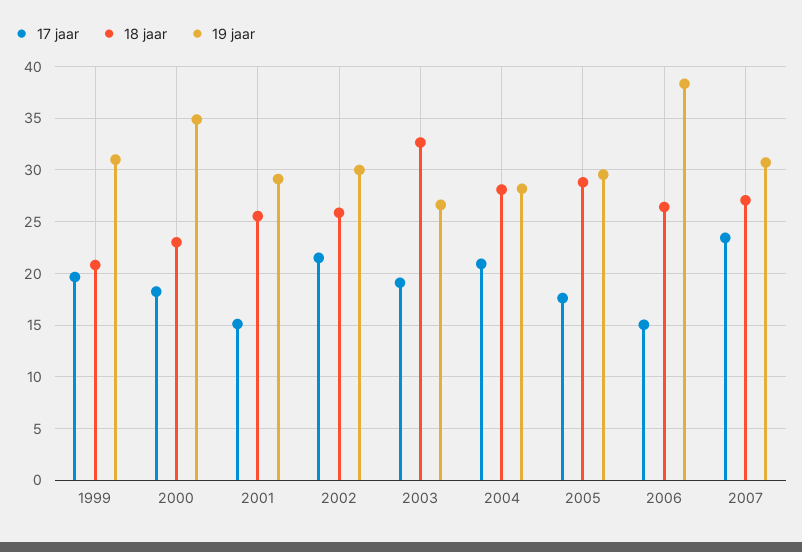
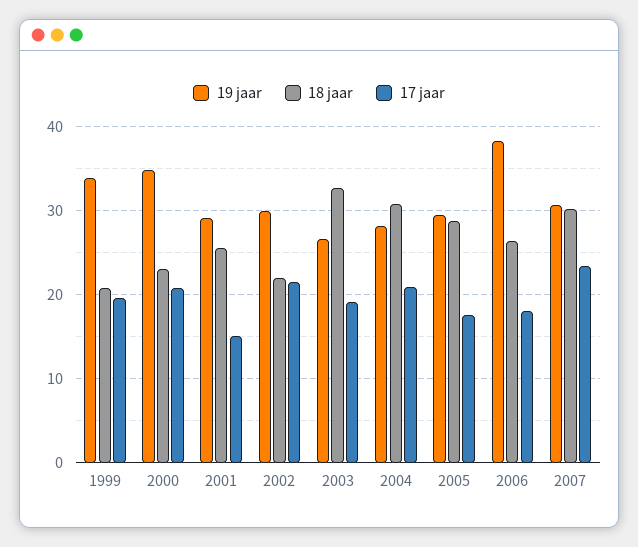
19 jaar, 1999: 31 -> 34
17 jaar, 2000: 18 -> 21
18 jaar, 2002: 26 -> 22
18 jaar, 2004: 28 -> 31
17 jaar, 2006: 15 -> 18
18 jaar, 2007: 27 -> 30

